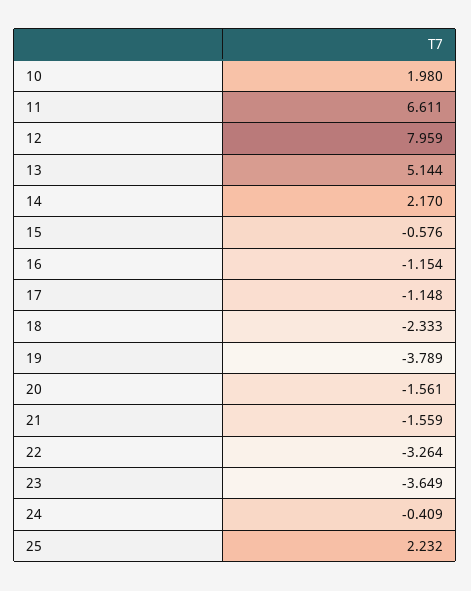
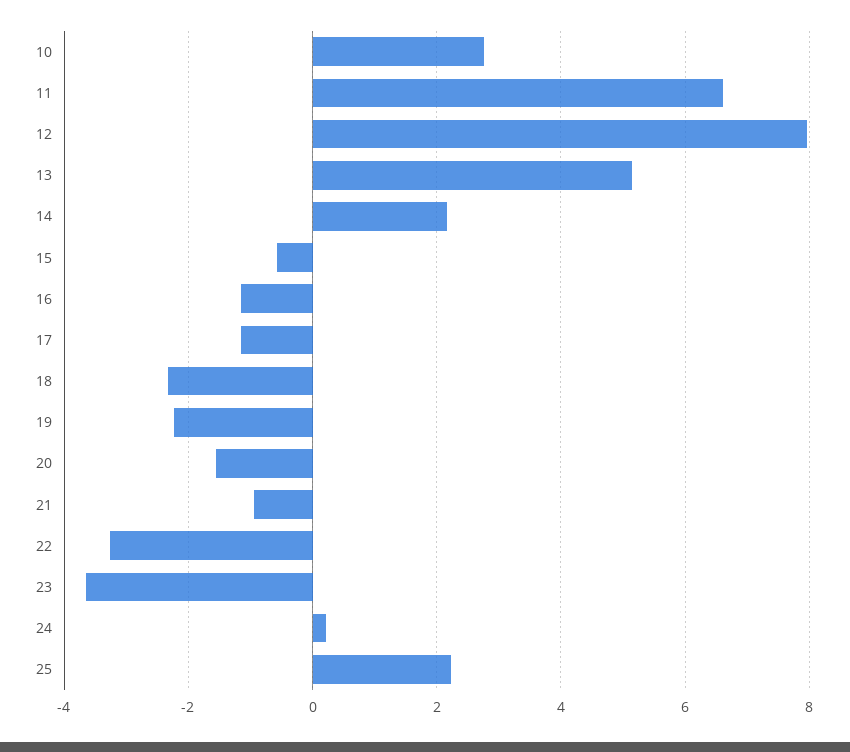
10: 1.98 -> 2.8
19: -3.789 -> -2.2
21: -1.559 -> -1
24: -0.409 -> 0.2

